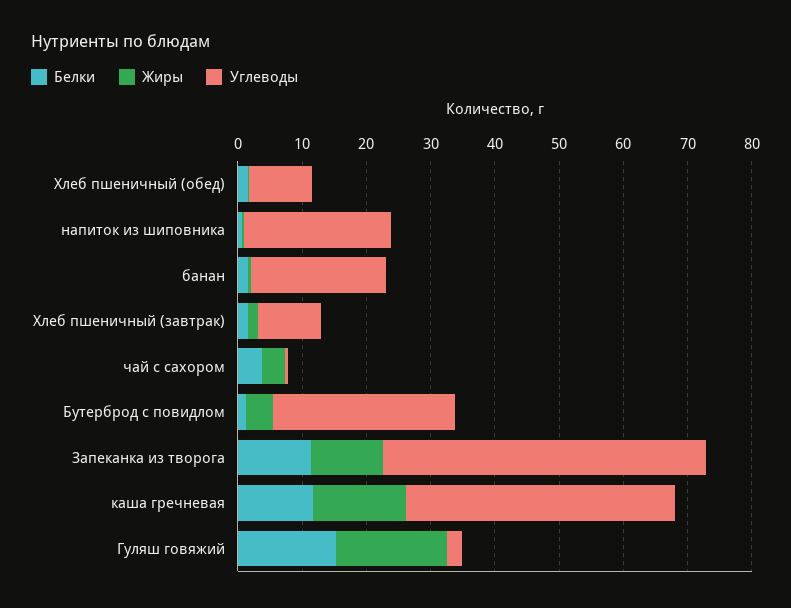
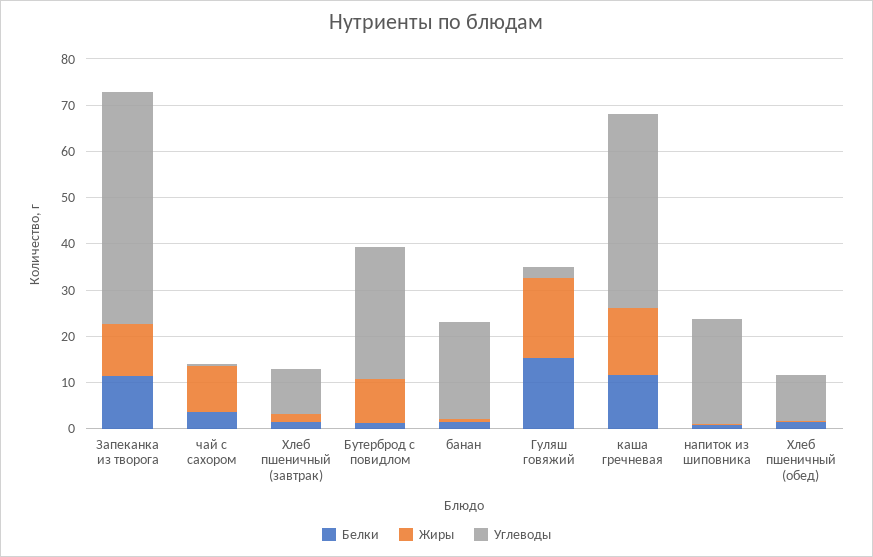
Жиры, чай с сахором: 4 -> 10
Жиры, Бутерброд с повидлом: 4 -> 10

